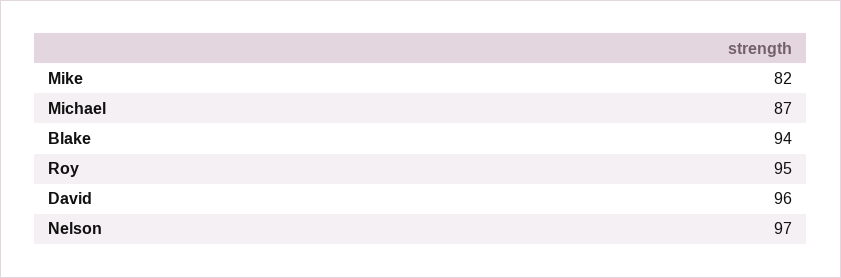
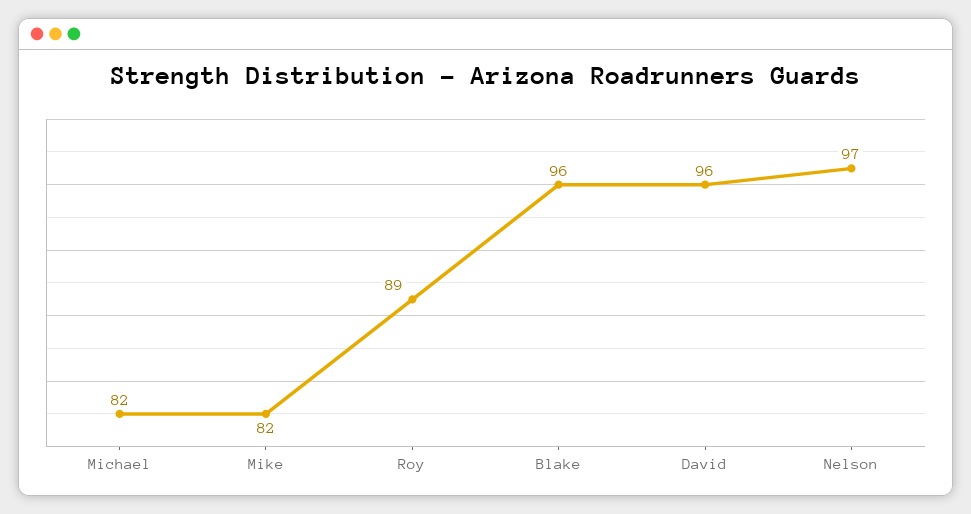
Michael: 87 -> 82
Blake: 94 -> 96
Roy: 95 -> 89

